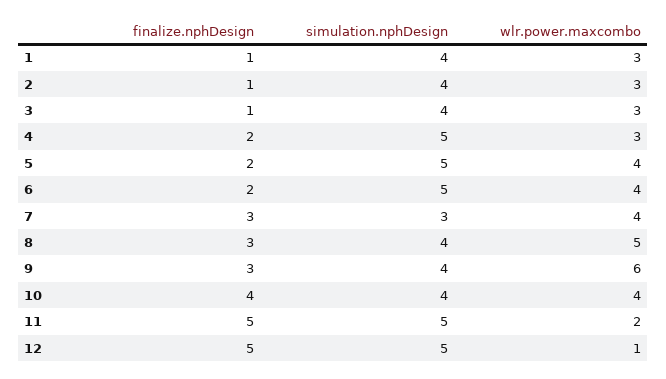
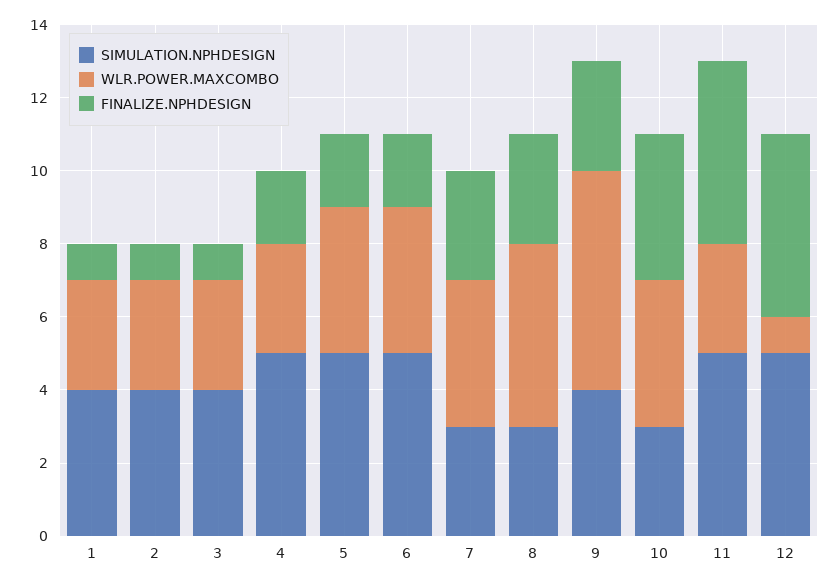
simulation.nphDesign, 8: 4 -> 3
simulation.nphDesign, 10: 4 -> 3
wlr.power.maxcombo, 11: 2 -> 3

